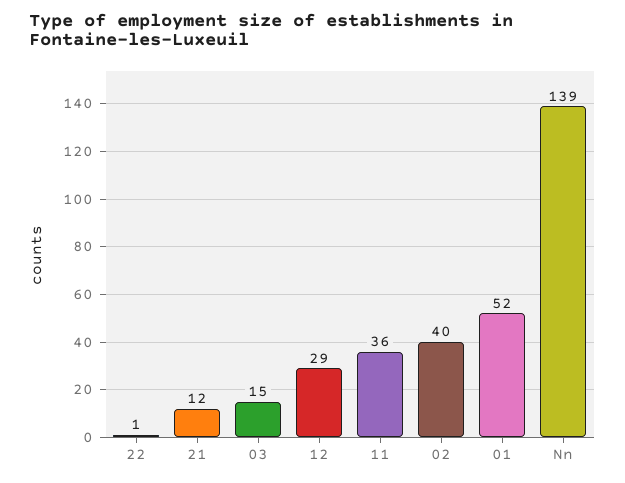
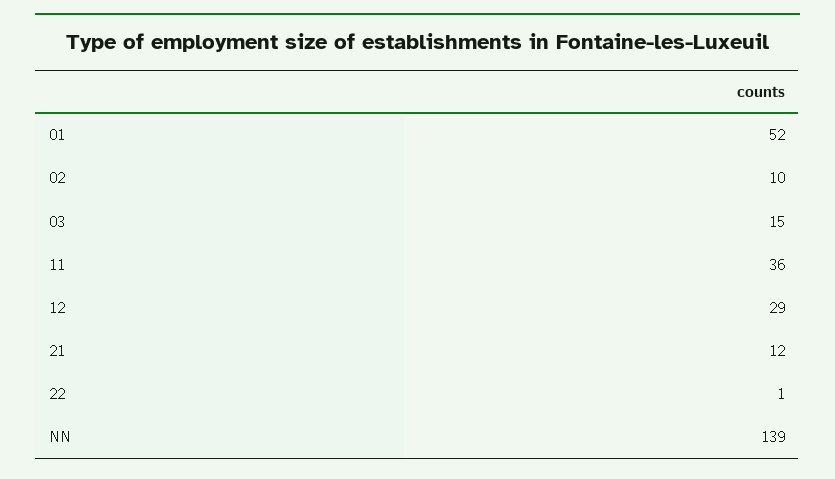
02: 40 -> 10

